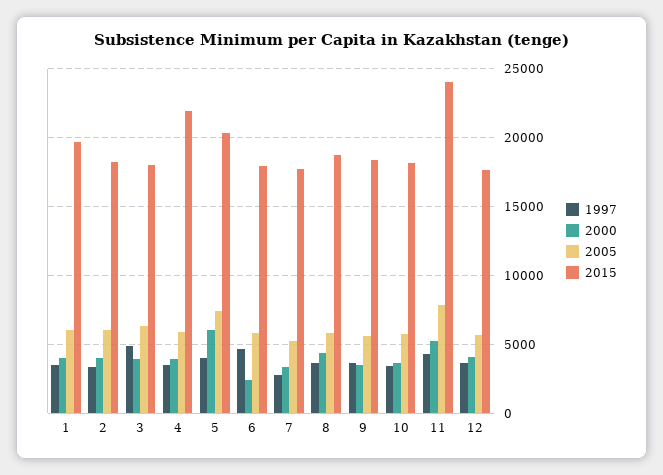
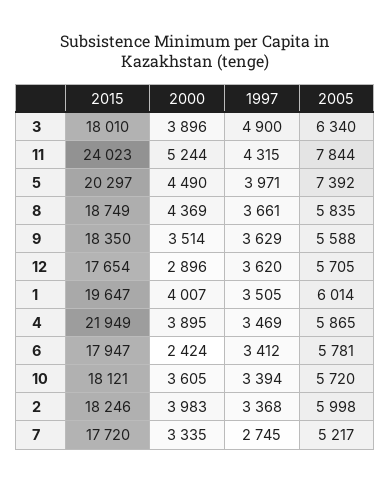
2000, 5: 6000 -> 4490
1997, 6: 4500 -> 3412
2000, 12: 4000 -> 2896

